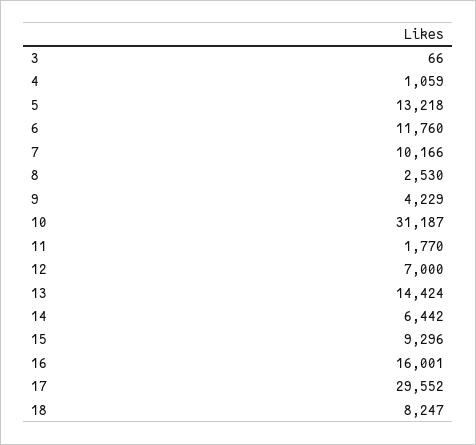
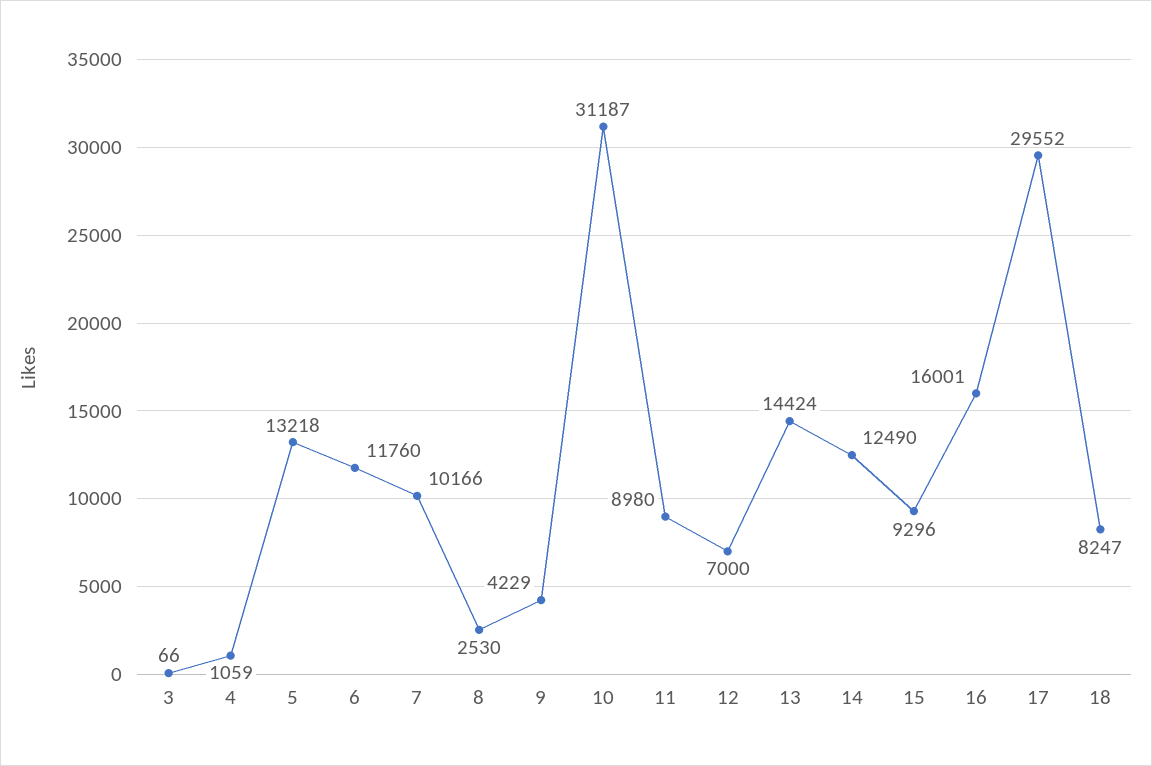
11: 1770 -> 8980
14: 6442 -> 12490

